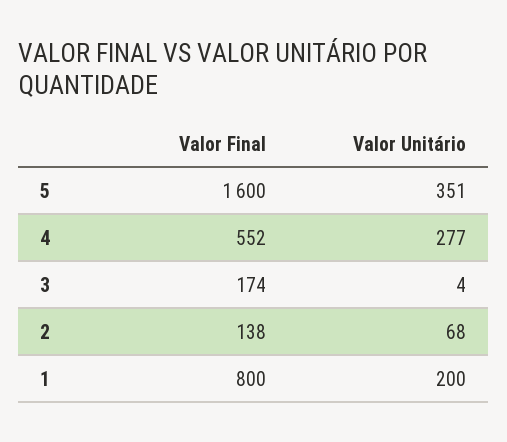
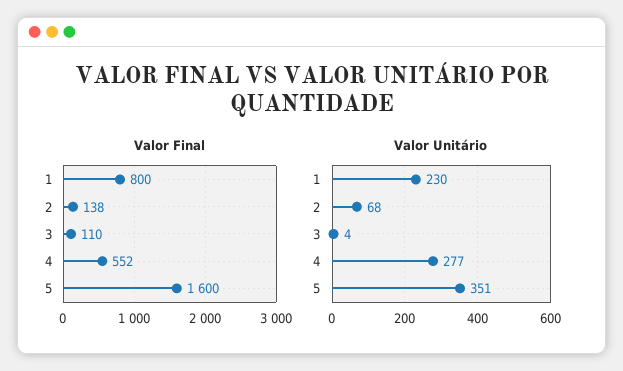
Valor Final, 3: 174 -> 110
Valor Unitário, 1: 200 -> 230

